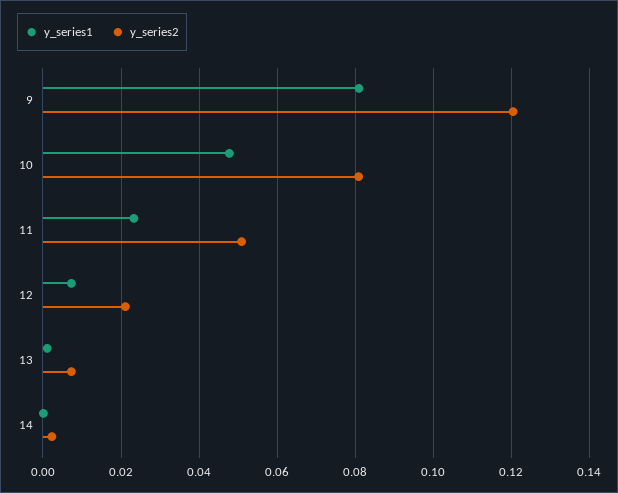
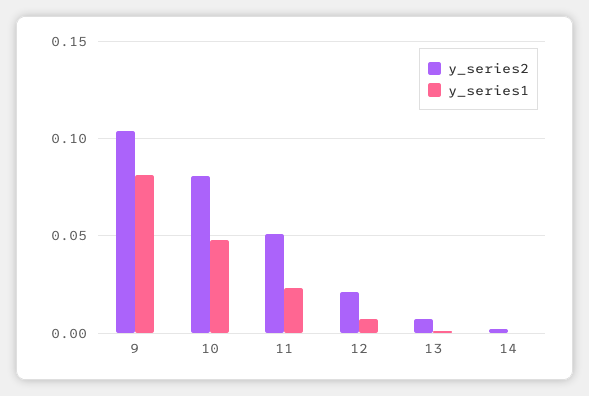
y_series2, 9: 0.12 -> 0.105

